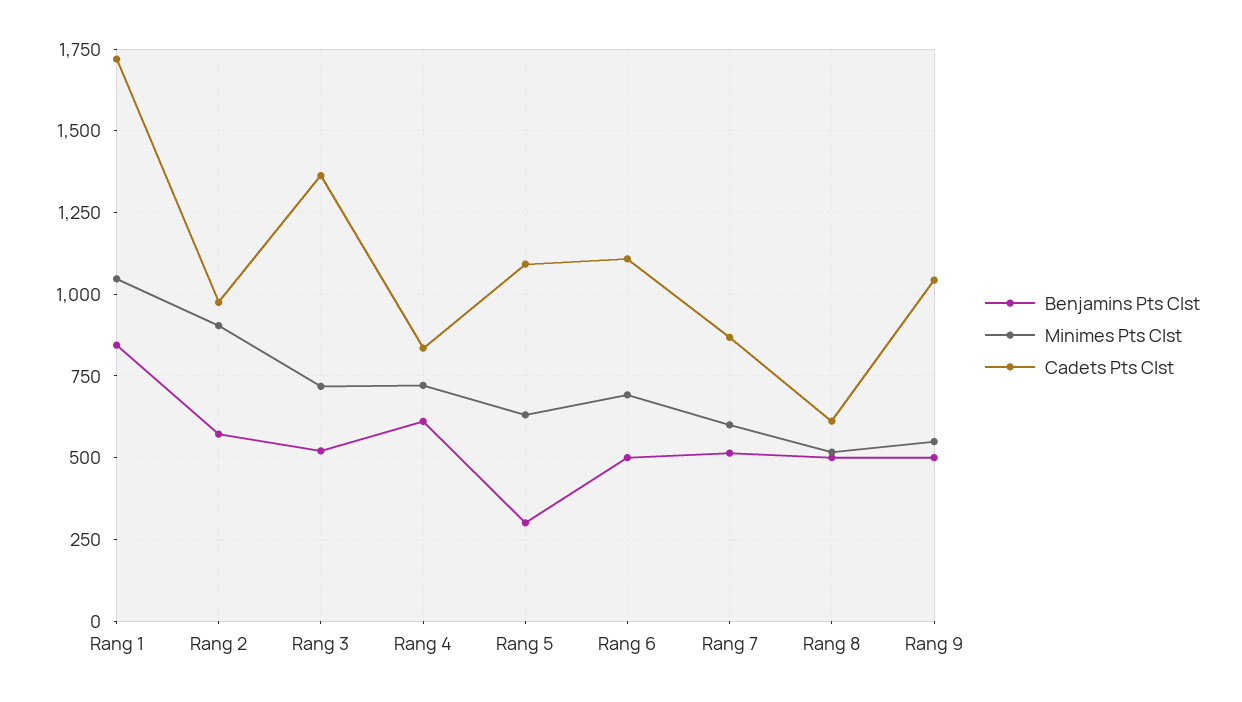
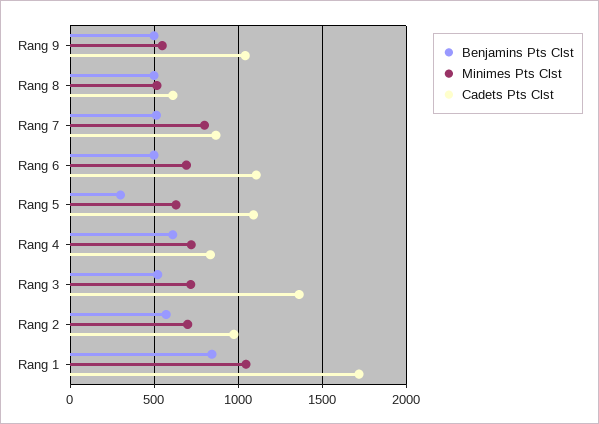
Minimes Pts Clst, Rang 2: 900 -> 700
Minimes Pts Clst, Rang 7: 600 -> 800

